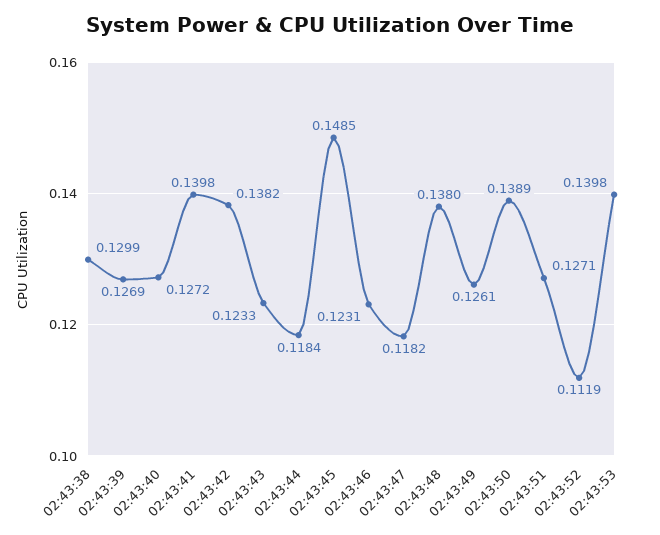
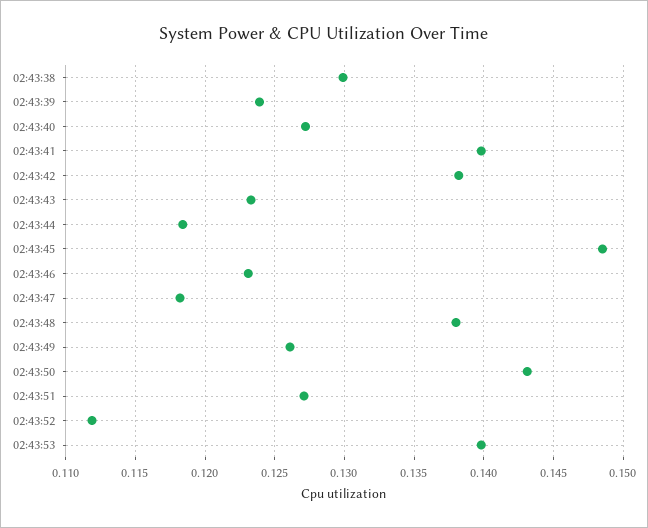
02:43:39: 0.1269 -> 0.124
02:43:50: 0.1389 -> 0.143

